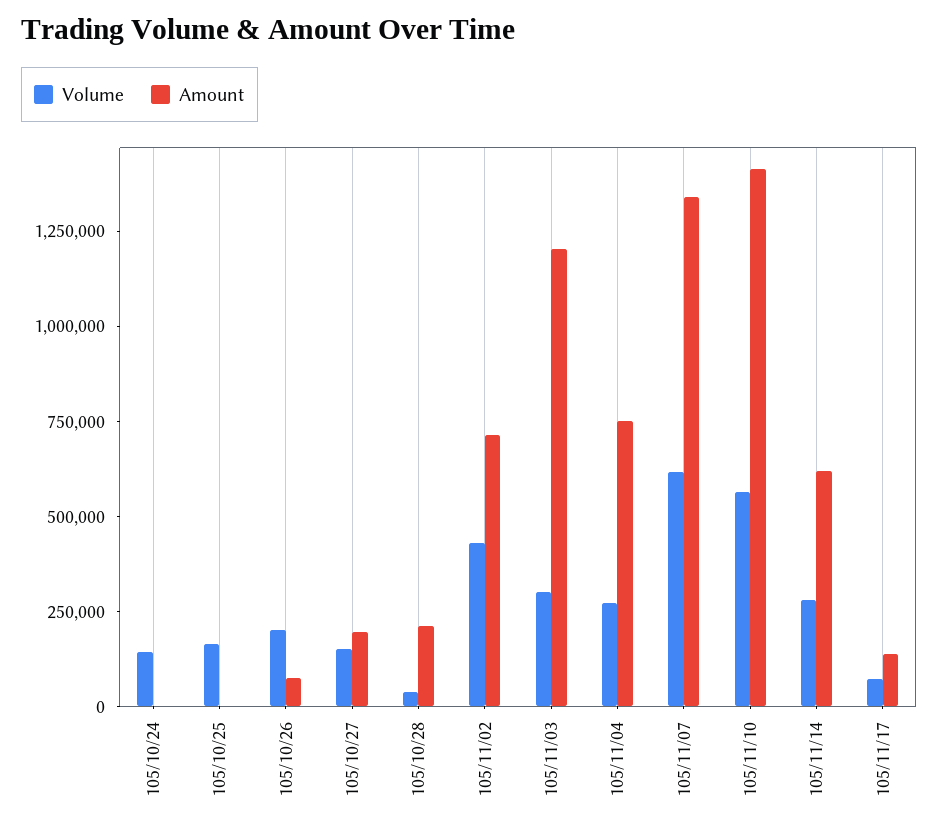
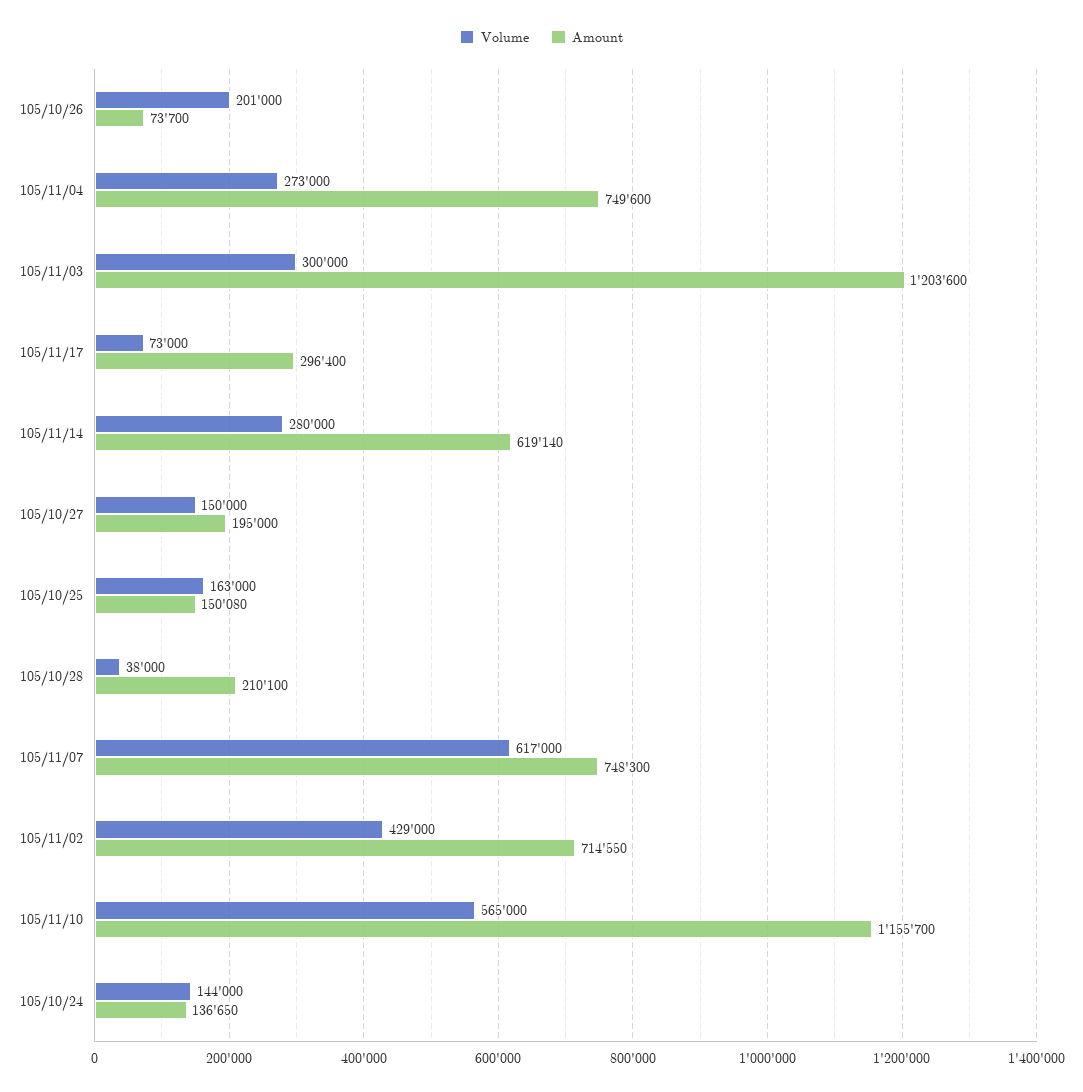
Amount, 105/10/24: 0 -> 136650
Amount, 105/10/25: 0 -> 150080
Amount, 105/11/07: 1350000 -> 748300
Amount, 105/11/10: 1400000 -> 1155700
Amount, 105/11/17: 150000 -> 296400

